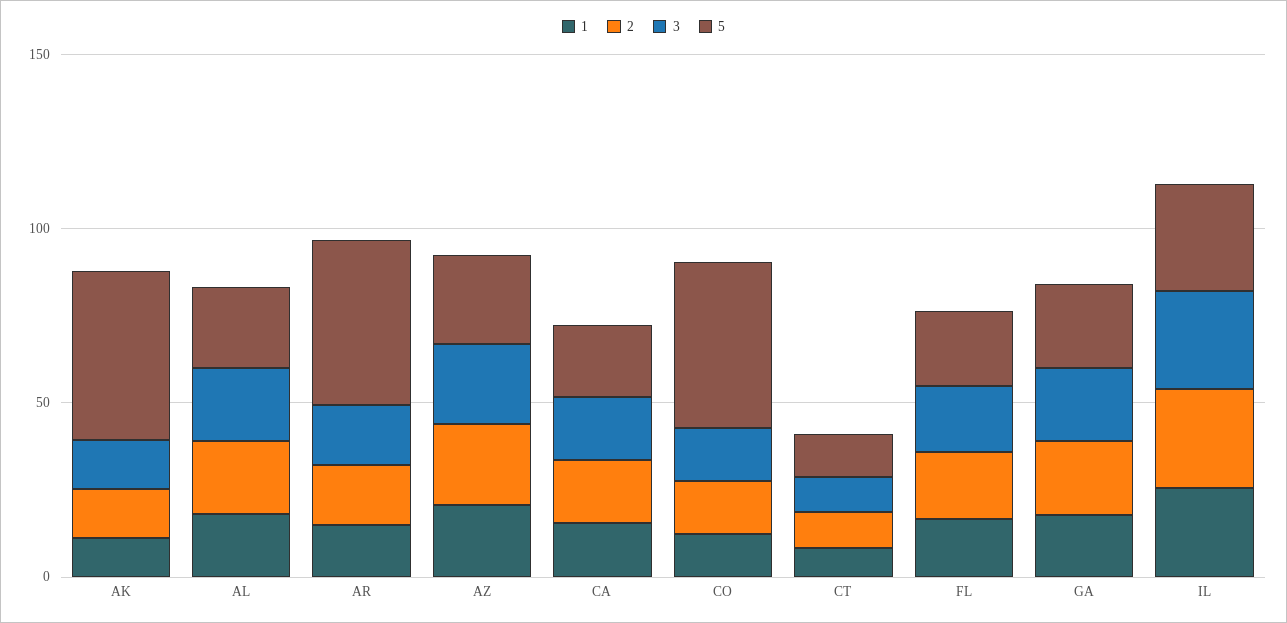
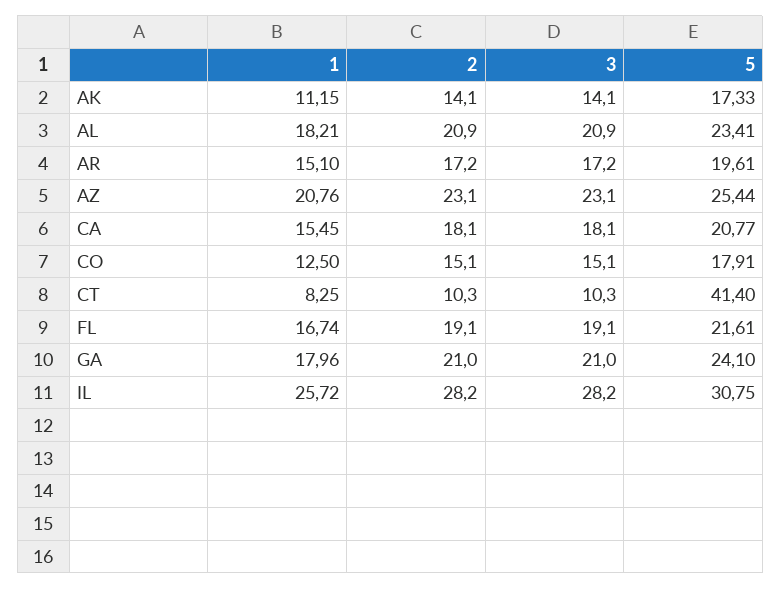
5, AK: 50 -> 17.33
5, AR: 50 -> 19.61
5, CO: 50 -> 17.91
5, CT: 10 -> 41.4

